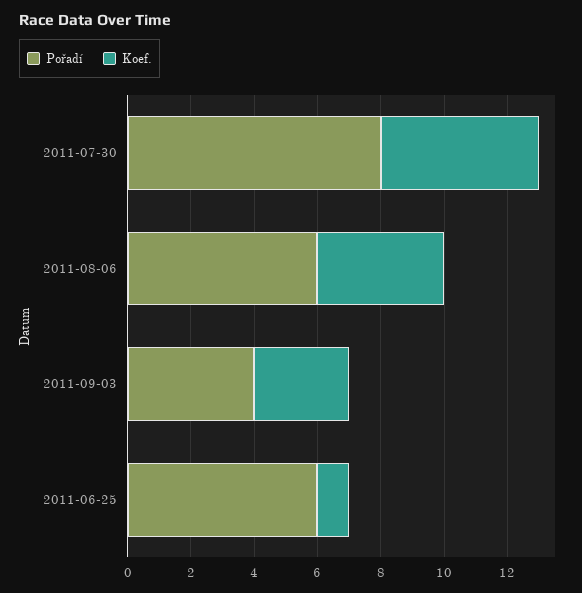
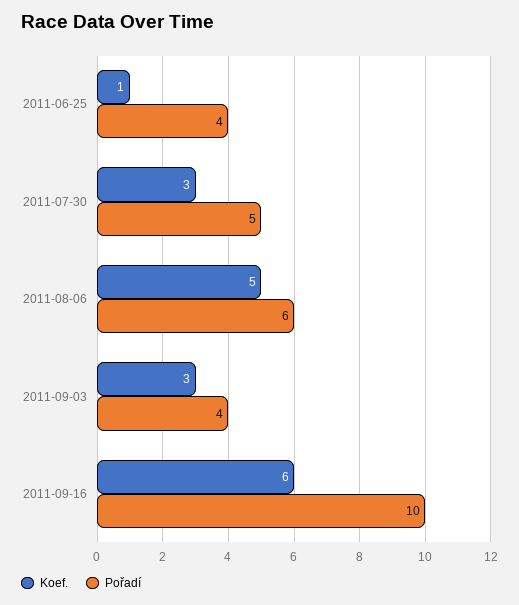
Pořadí, 2011-07-30: 8 -> 5
Koef., 2011-07-30: 5 -> 3
Koef., 2011-08-06: 4 -> 5
Pořadí, 2011-06-25: 6 -> 4
Koef., 2011-09-16: none -> 6
Pořadí, 2011-09-16: none -> 10

